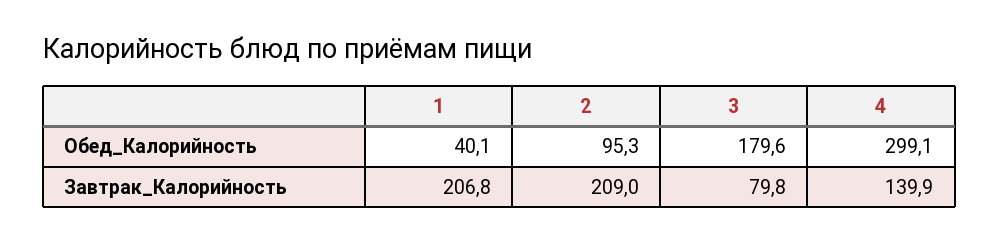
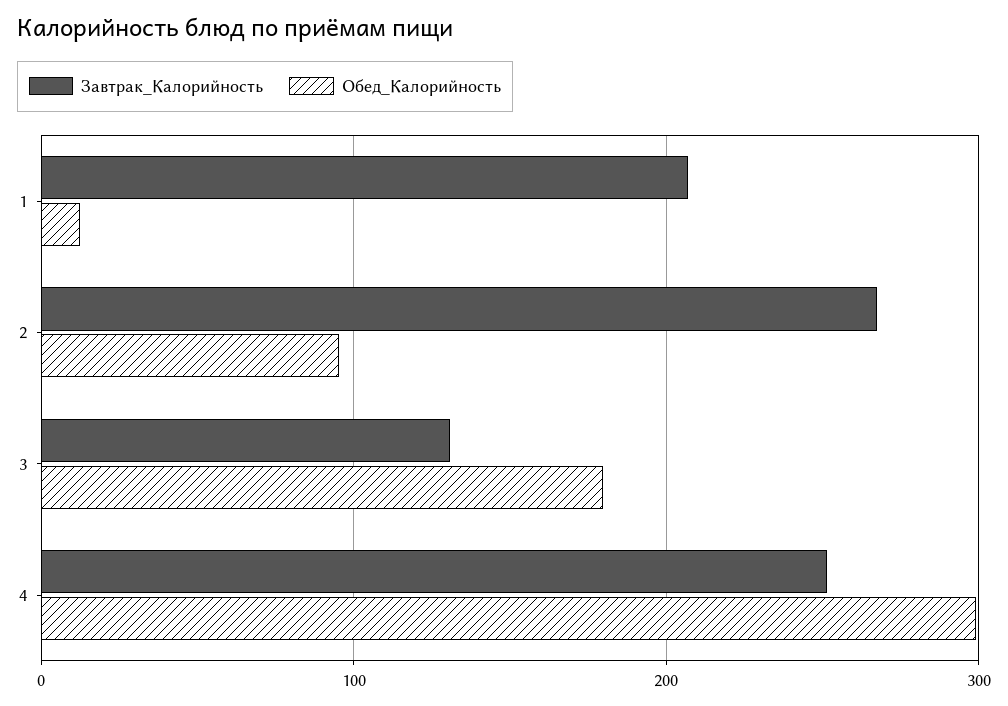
Обед_Калорийность, 1: 40.1 -> 10
Завтрак_Калорийность, 2: 209 -> 270
Завтрак_Калорийность, 3: 79.8 -> 130
Завтрак_Калорийность, 4: 139.9 -> 250

